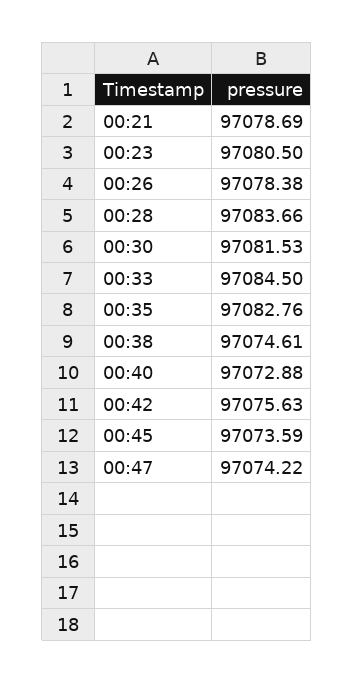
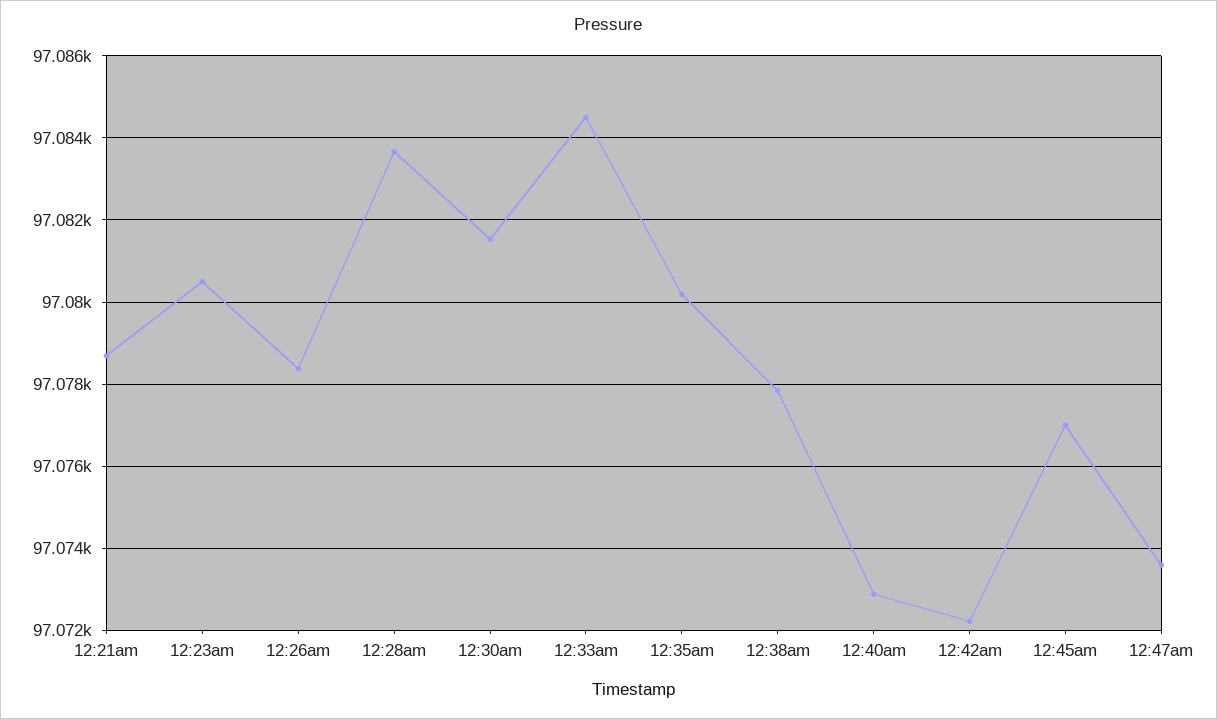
00:35: 97082.76 -> 97080.2
00:38: 97074.61 -> 97077.8
00:42: 97075.63 -> 97072.2
00:45: 97073.59 -> 97077
00:47: 97074.22 -> 97073.6

